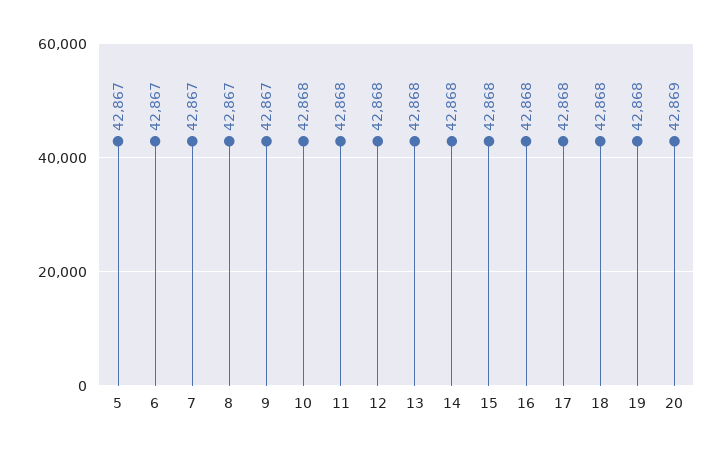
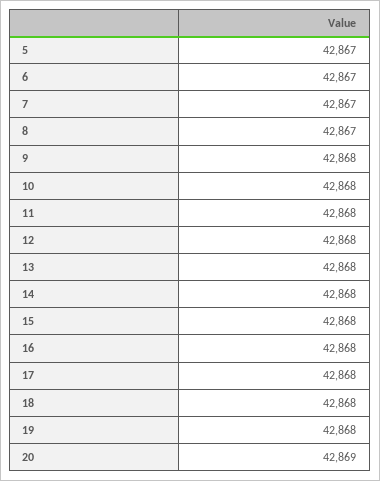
9: 42867 -> 42868

